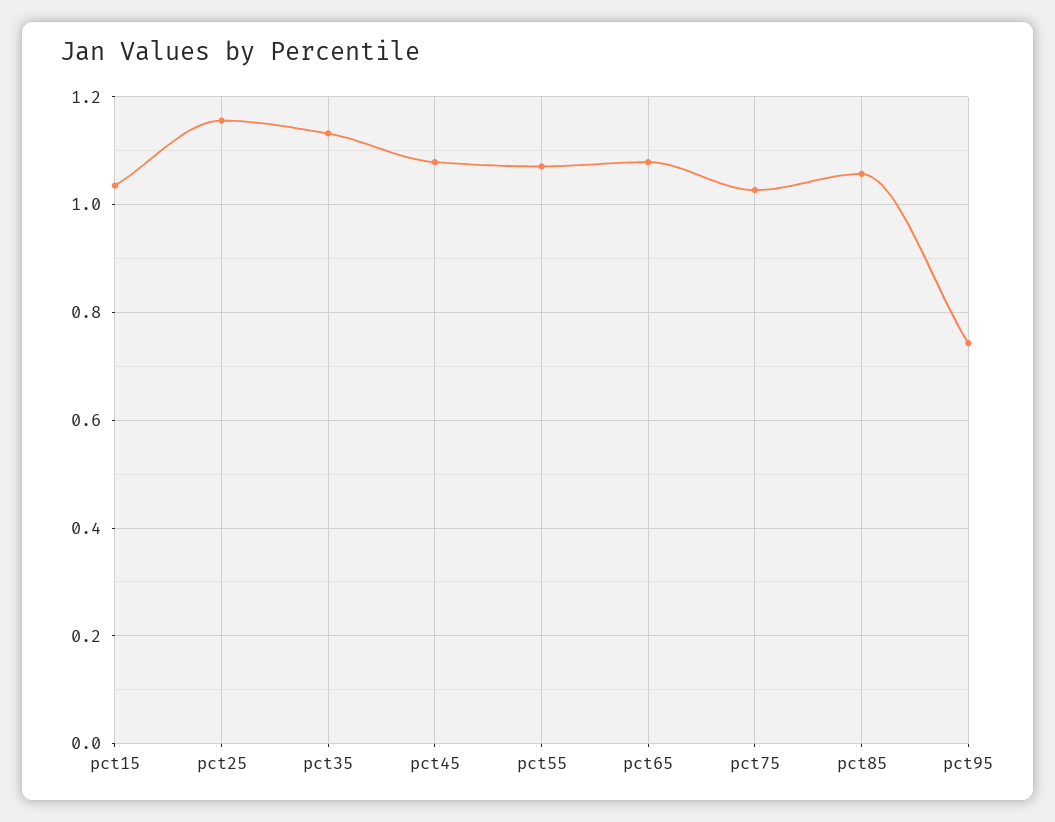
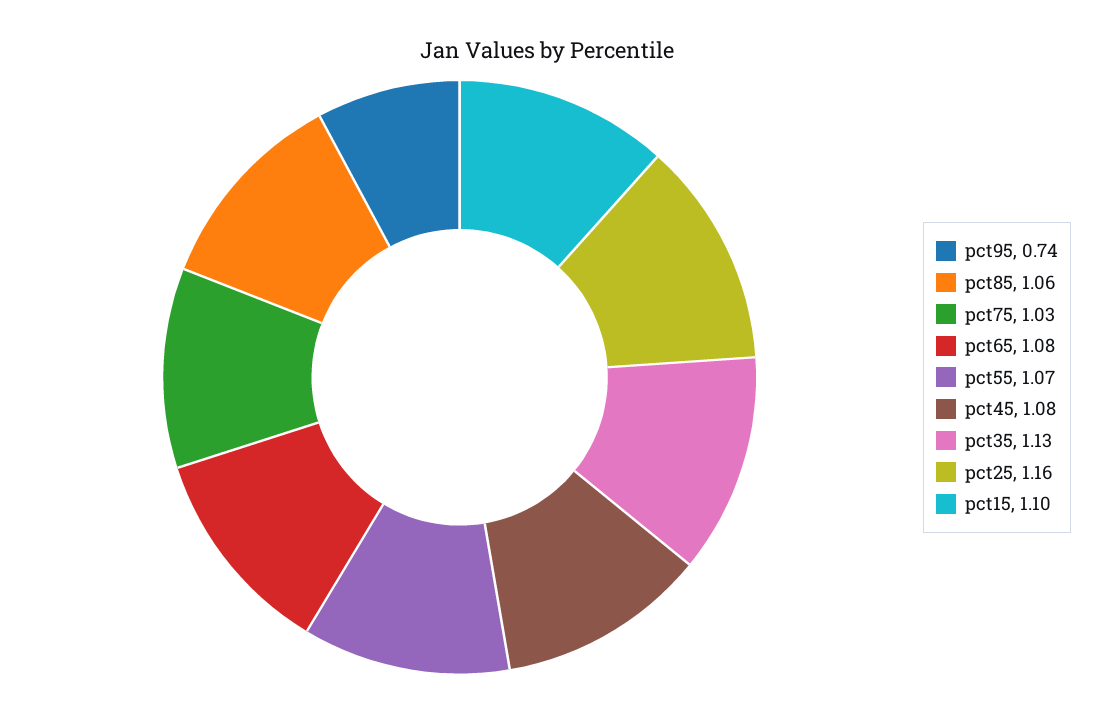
pct15: 1.04 -> 1.1

